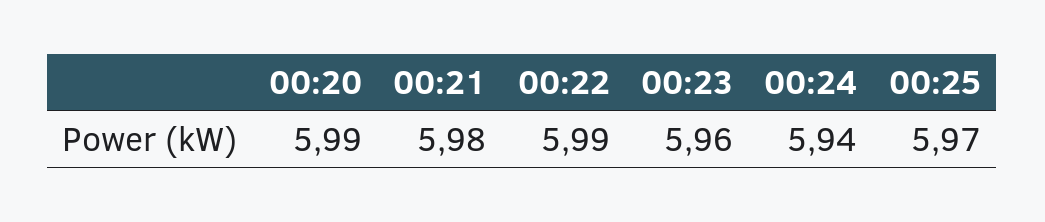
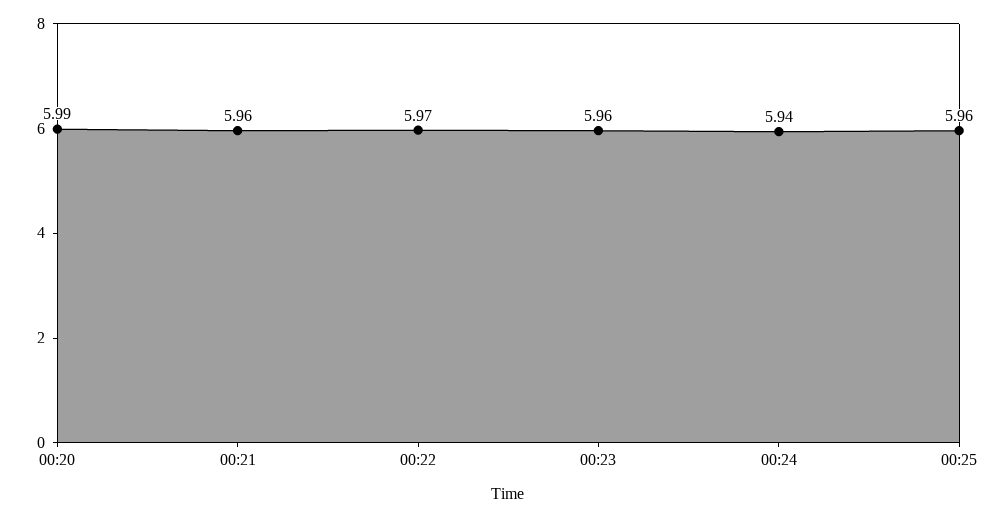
00:21: 5.98 -> 5.96
00:22: 5.99 -> 5.97
00:25: 5.97 -> 5.96

